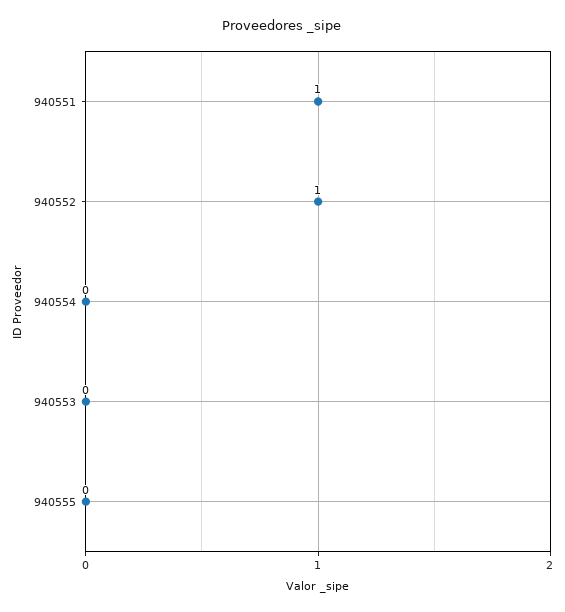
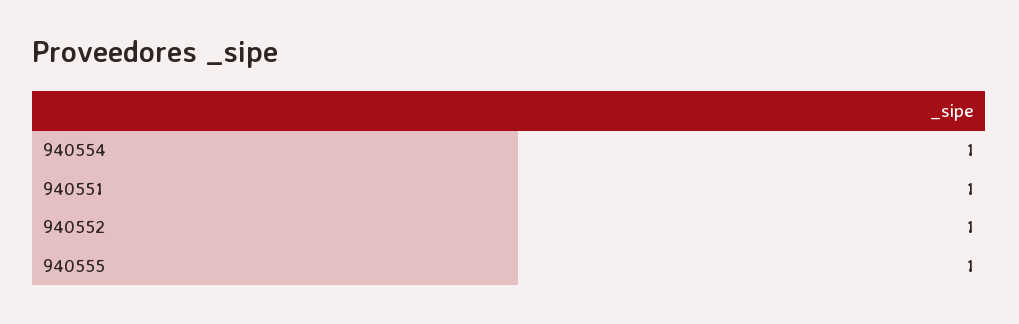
940554: 0 -> 1
940553: 0 -> none
940555: 0 -> 1

